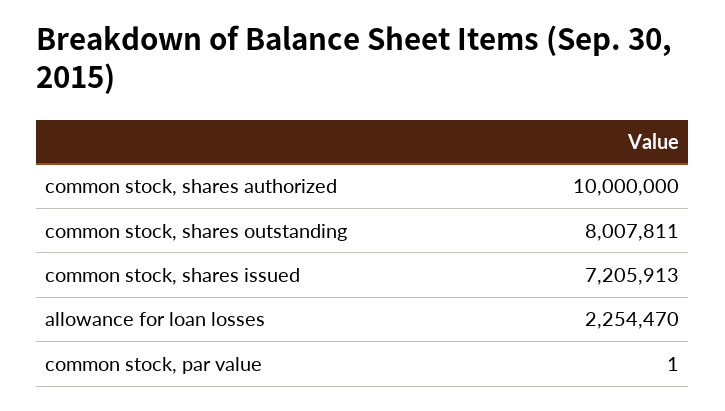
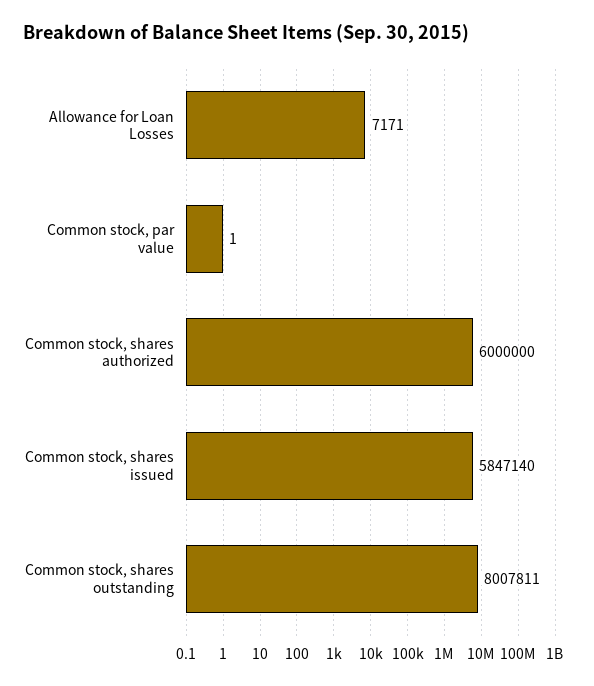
common stock, shares authorized: 10000000 -> 6000000
common stock, shares issued: 7205913 -> 5847140
allowance for loan losses: 2254470 -> 7171

